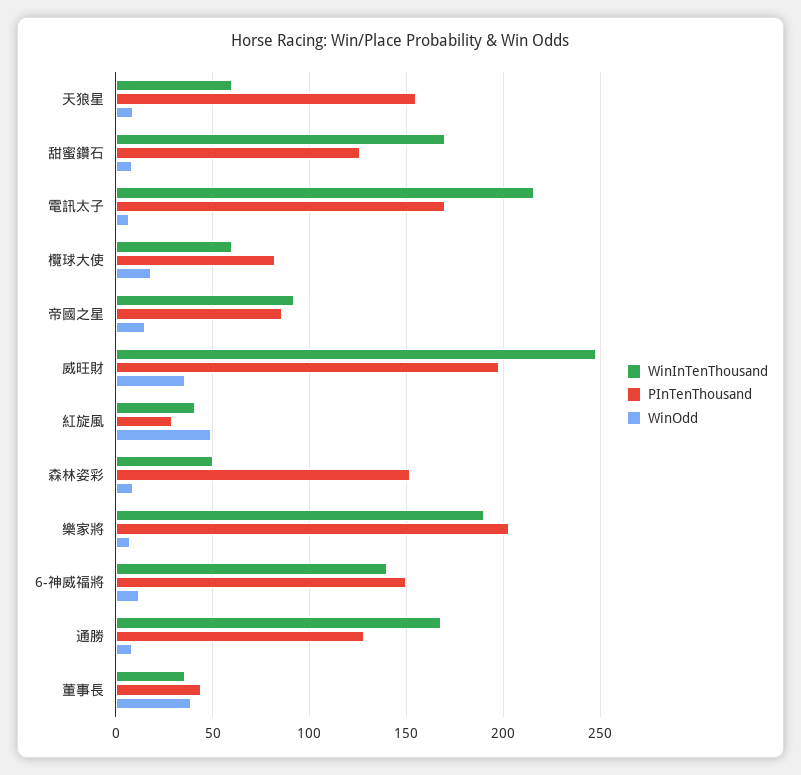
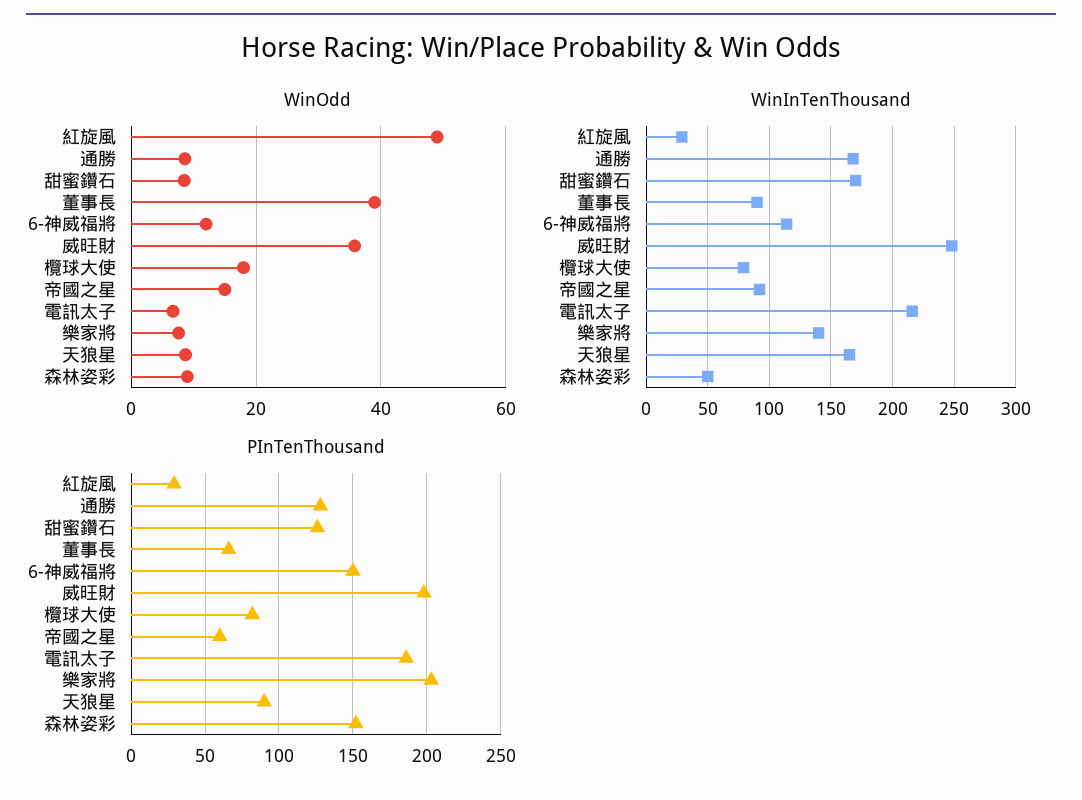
WinInTenThousand, 天狼星: 60 -> 165
PInTenThousand, 天狼星: 155 -> 90
PInTenThousand, 電訊太子: 170 -> 185
WinInTenThousand, 欖球大使: 60 -> 80
PInTenThousand, 帝國之星: 85 -> 60
WinInTenThousand, 紅旋風: 40 -> 30
WinInTenThousand, 樂家將: 190 -> 140
WinInTenThousand, 6-神威福將: 140 -> 115
WinInTenThousand, 董事長: 35 -> 90
PInTenThousand, 董事長: 45 -> 65

